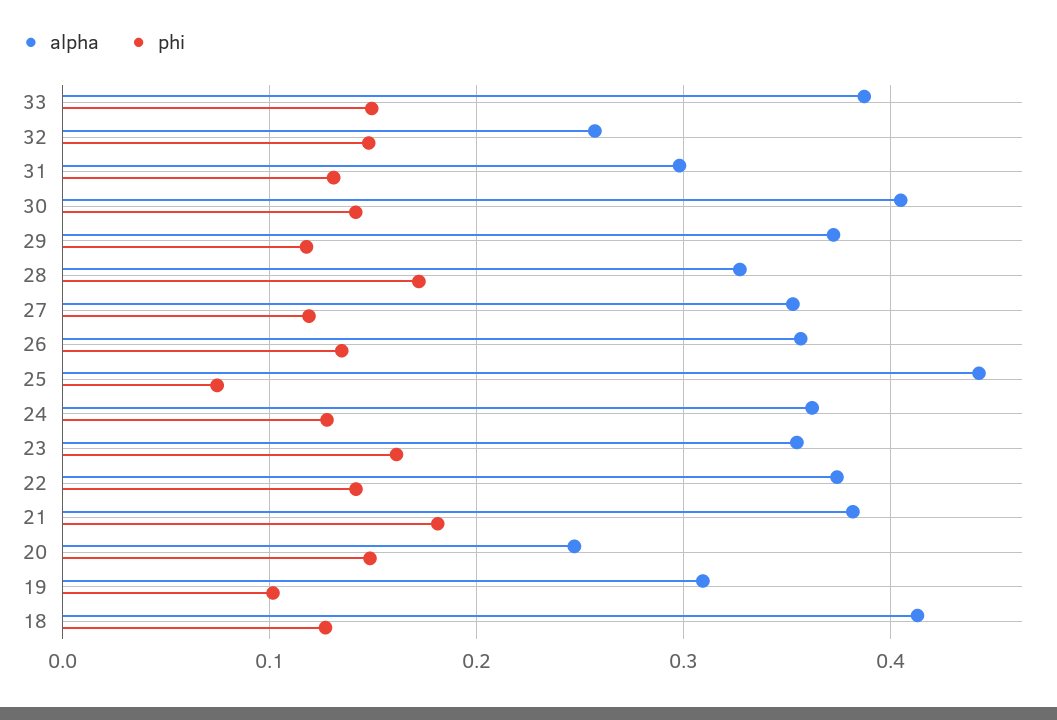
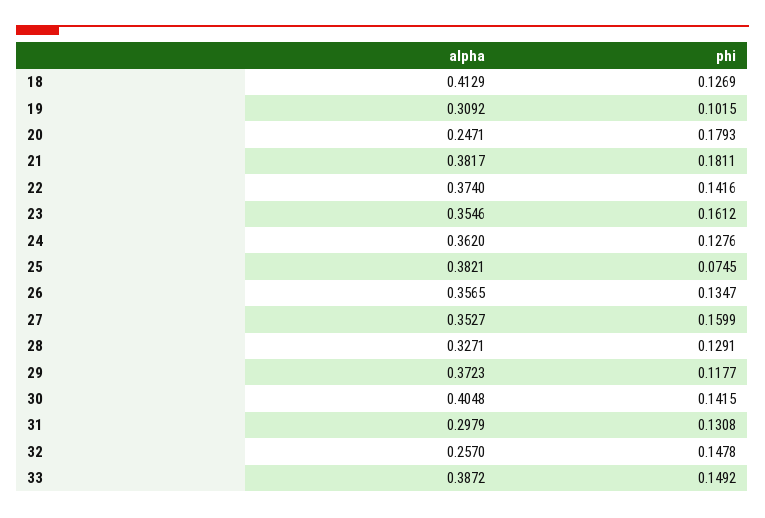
phi, 28: 0.17 -> 0.1291
phi, 27: 0.12 -> 0.1599
alpha, 25: 0.44 -> 0.3821
phi, 20: 0.15 -> 0.1793

